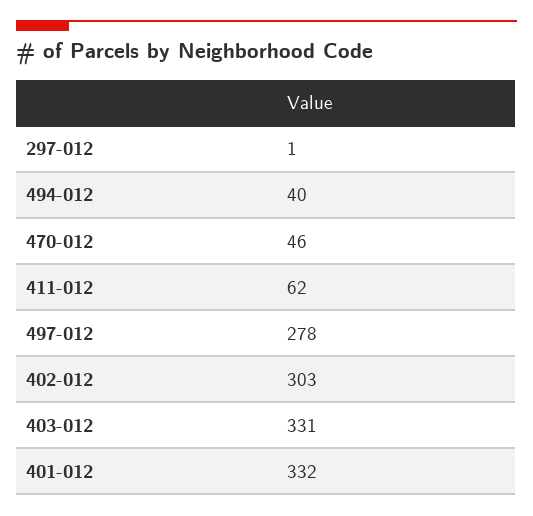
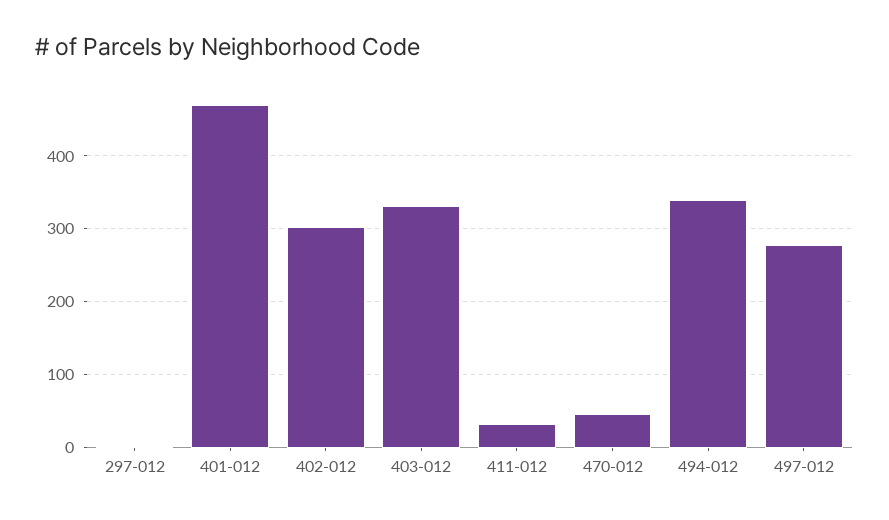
494-012: 40 -> 340
411-012: 62 -> 30
401-012: 332 -> 470

